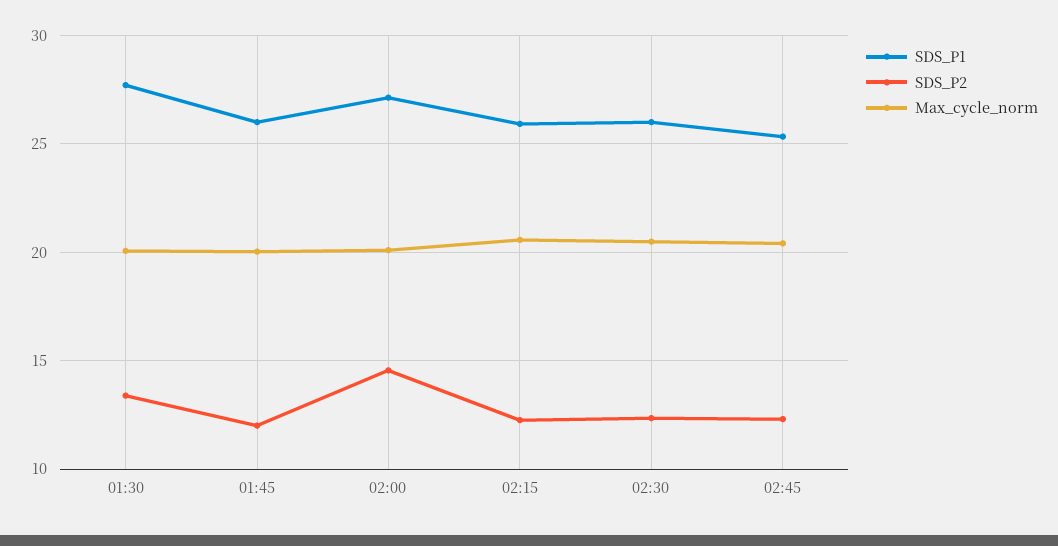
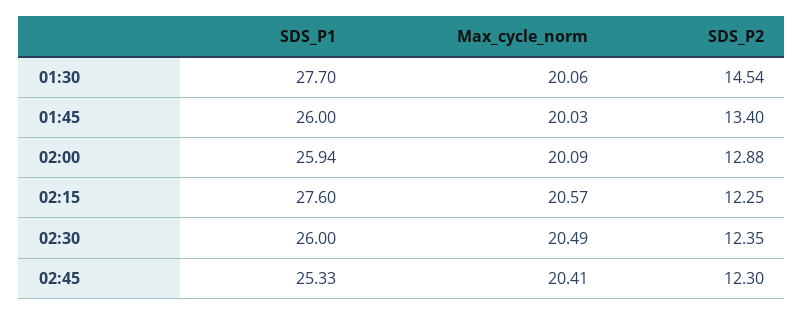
SDS_P2, 01:30: 13.5 -> 14.54
SDS_P2, 01:45: 12 -> 13.4
SDS_P1, 02:00: 27 -> 25.94
SDS_P2, 02:00: 14.5 -> 12.88
SDS_P1, 02:15: 26 -> 27.6

